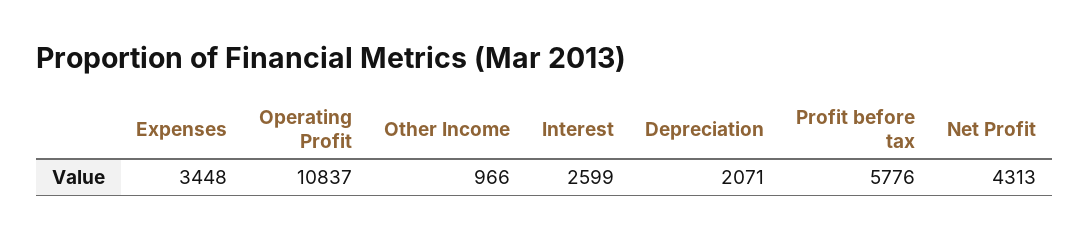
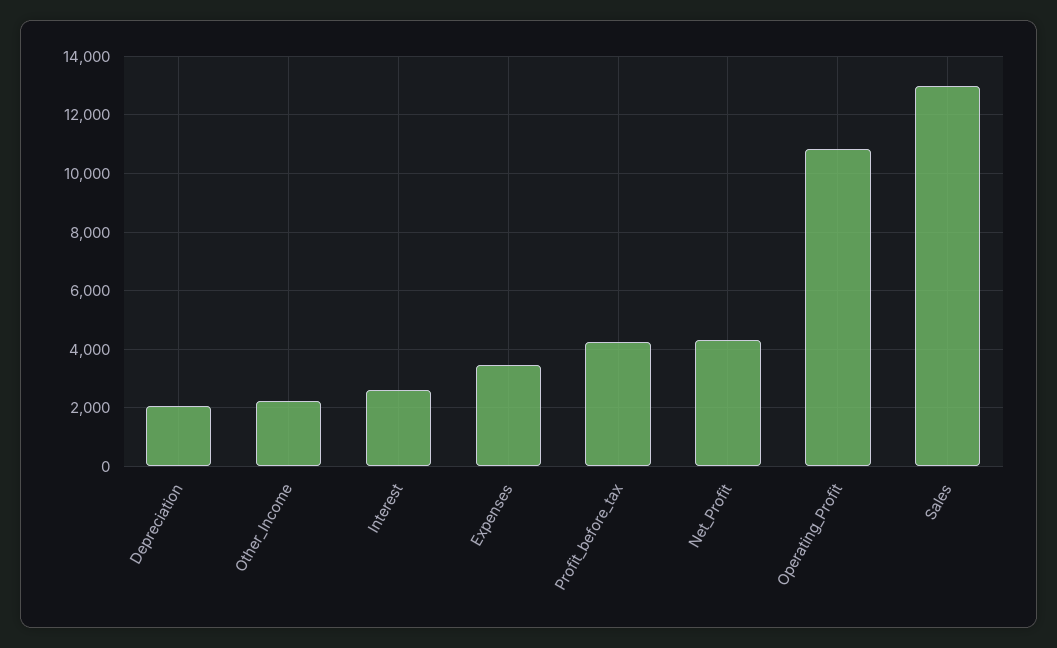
Other Income: 966 -> 2250
Profit before tax: 5776 -> 4250
Sales: none -> 13000

